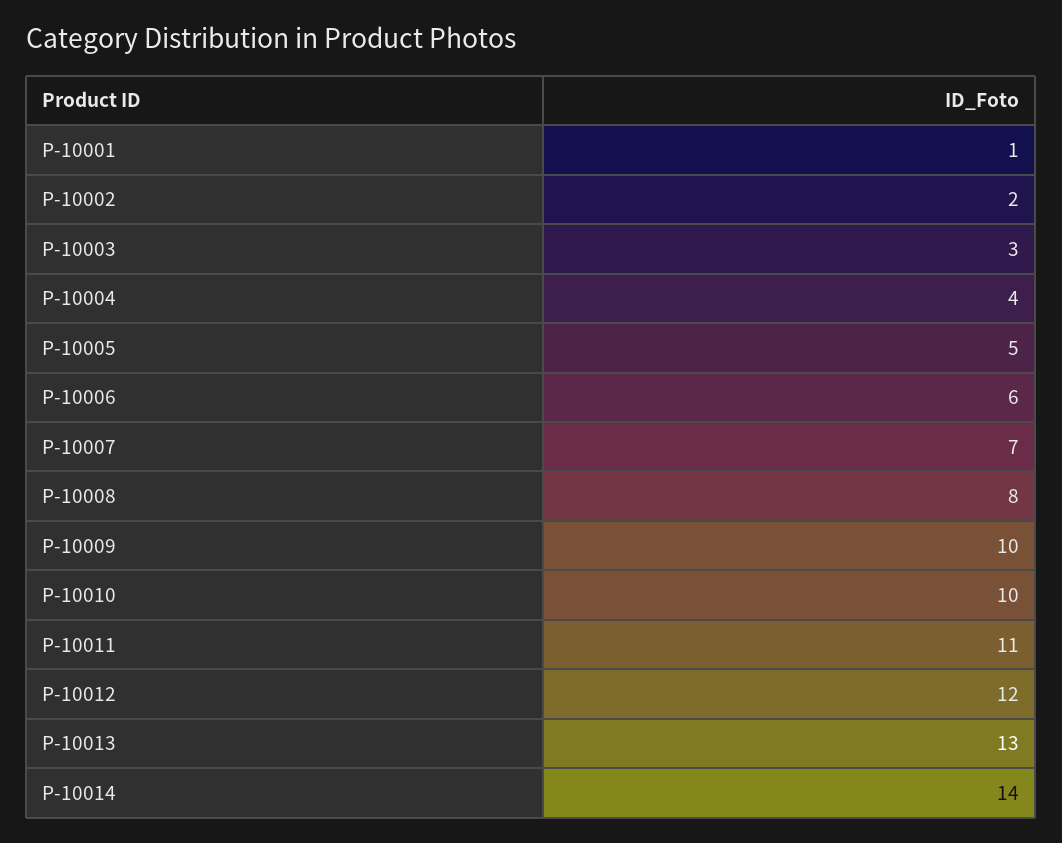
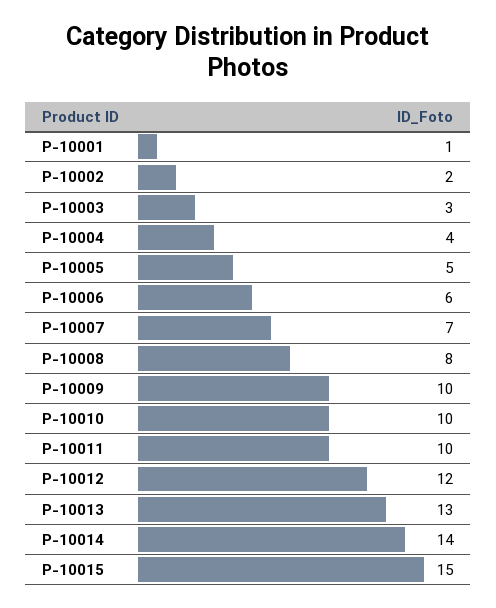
P-10011: 11 -> 10
P-10015: none -> 15

